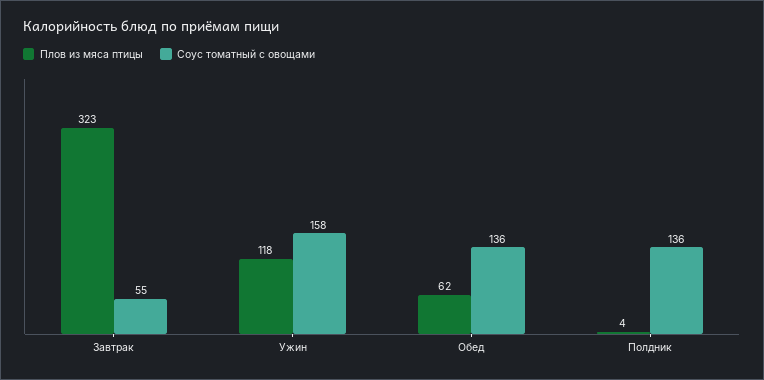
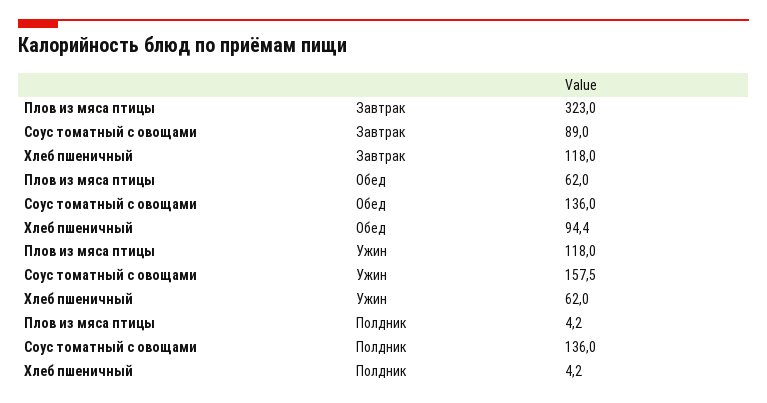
Соус томатный с овощами, Завтрак: 55 -> 89
Хлеб пшеничный, Завтрак: none -> 118
Хлеб пшеничный, Обед: none -> 94.4
Хлеб пшеничный, Ужин: none -> 62
Хлеб пшеничный, Полдник: none -> 4.2

